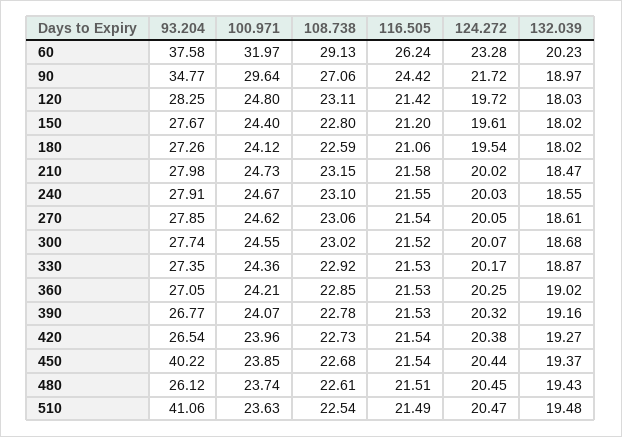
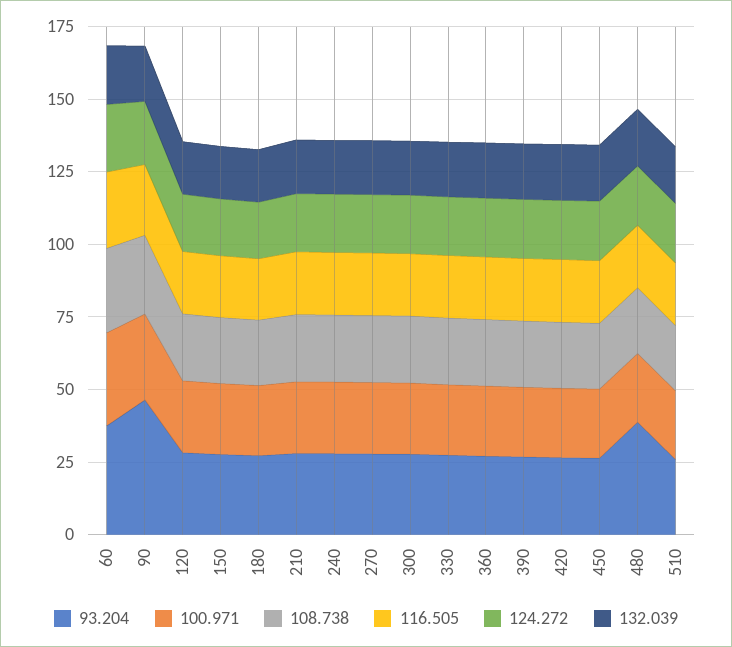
93.204, 90: 34.77 -> 45
93.204, 450: 40.22 -> 25
93.204, 480: 26.12 -> 40
93.204, 510: 41.06 -> 25

